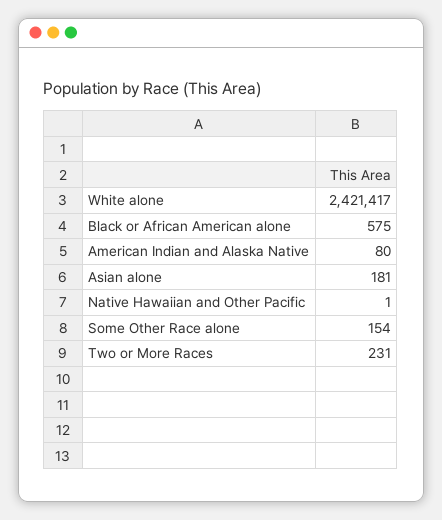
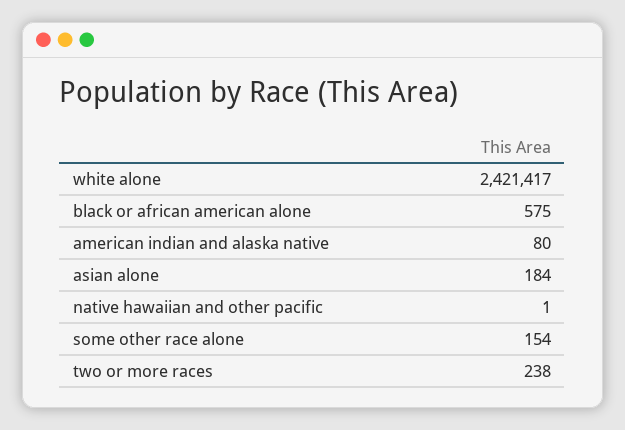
Asian alone: 181 -> 184
Two or More Races: 231 -> 238

